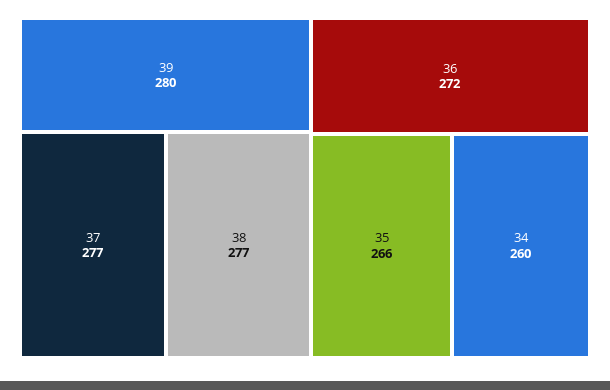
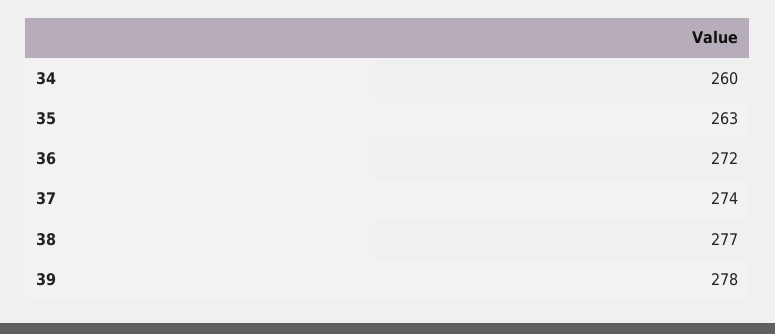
39: 280 -> 278
37: 277 -> 274
35: 266 -> 263

